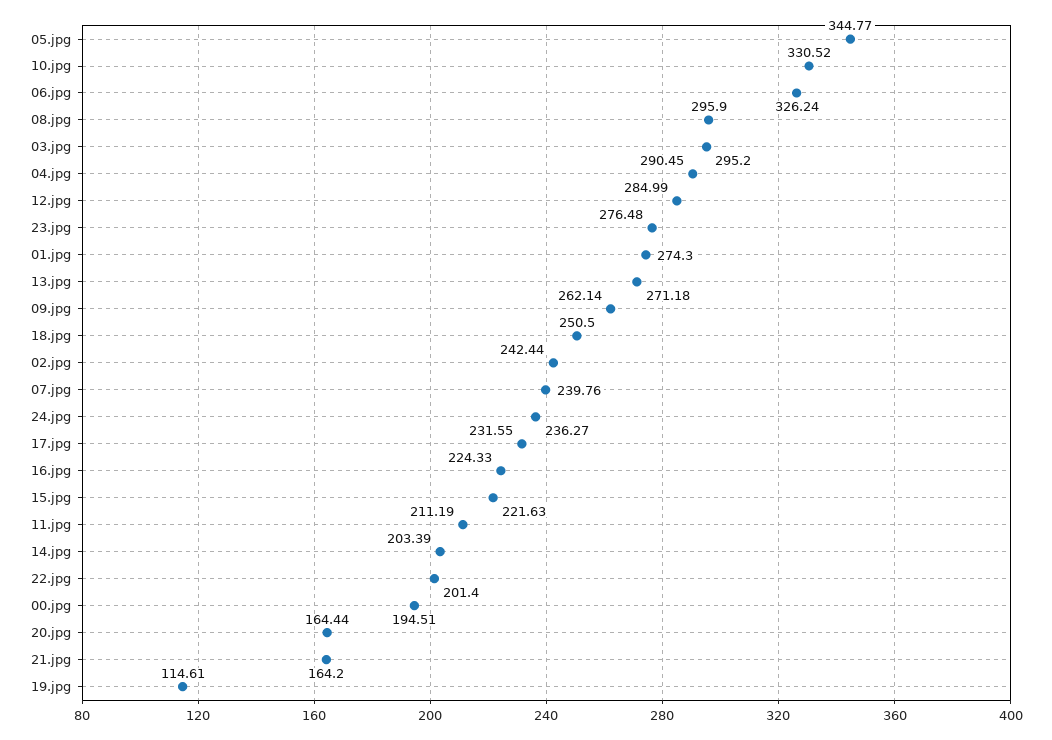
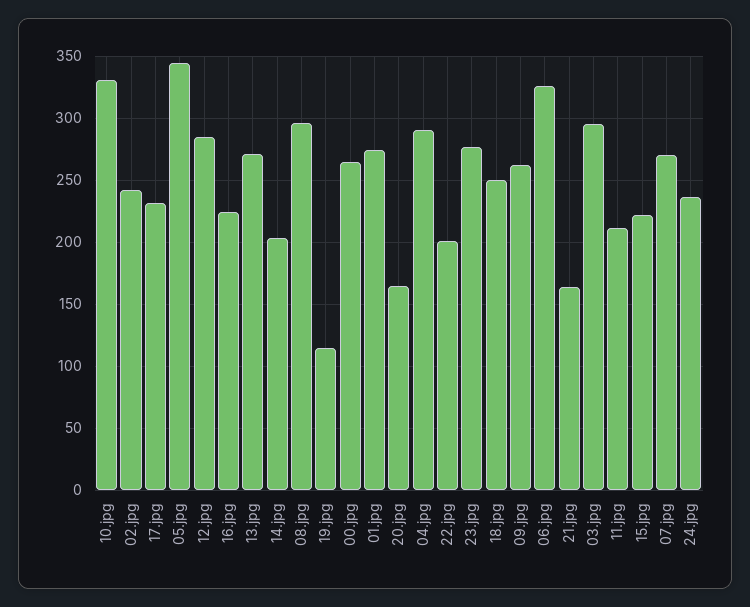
07.jpg: 239.76 -> 270
00.jpg: 194.51 -> 265

